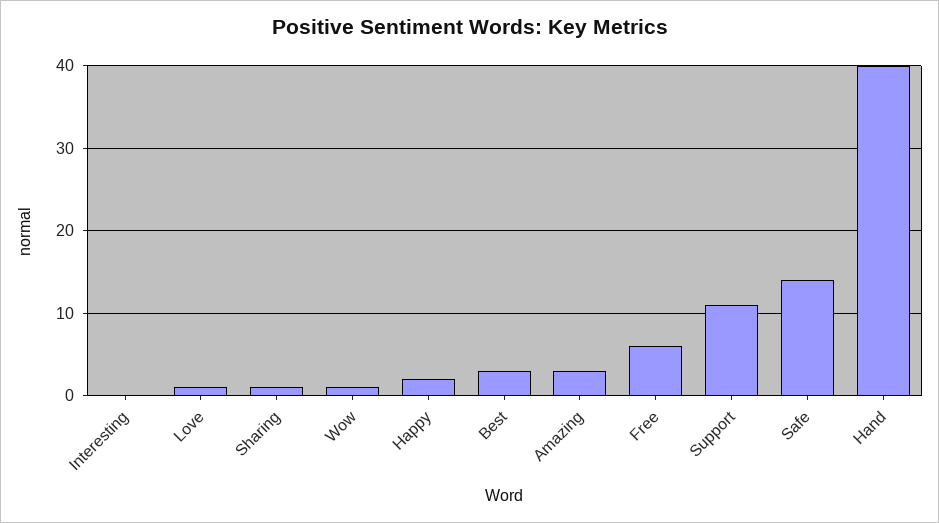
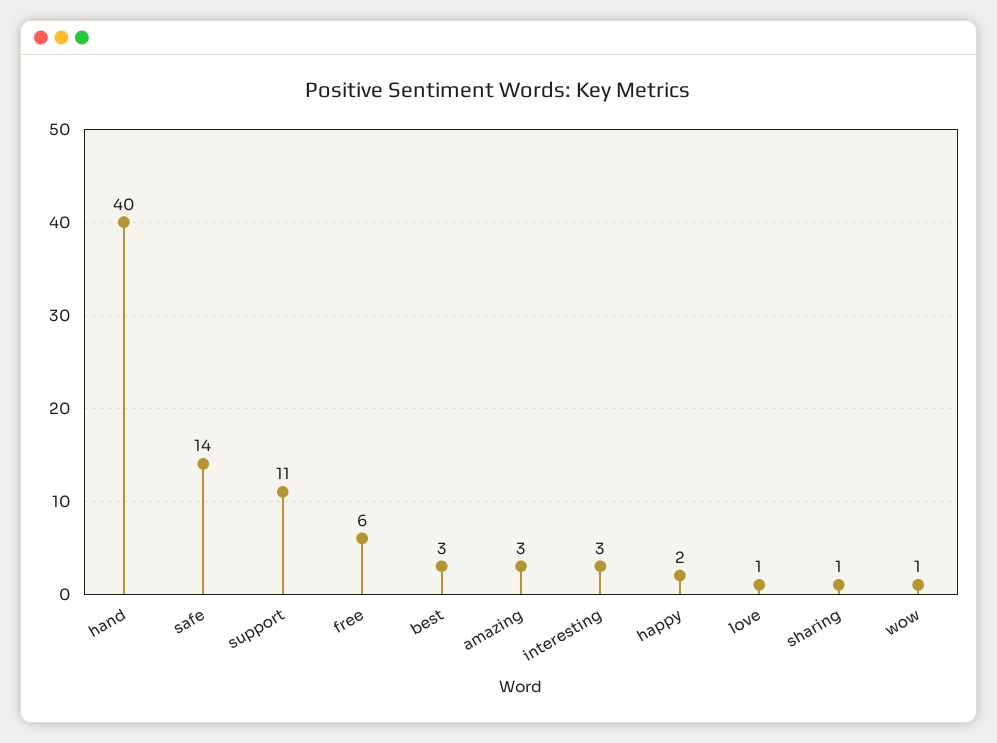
Interesting: 0 -> 3

